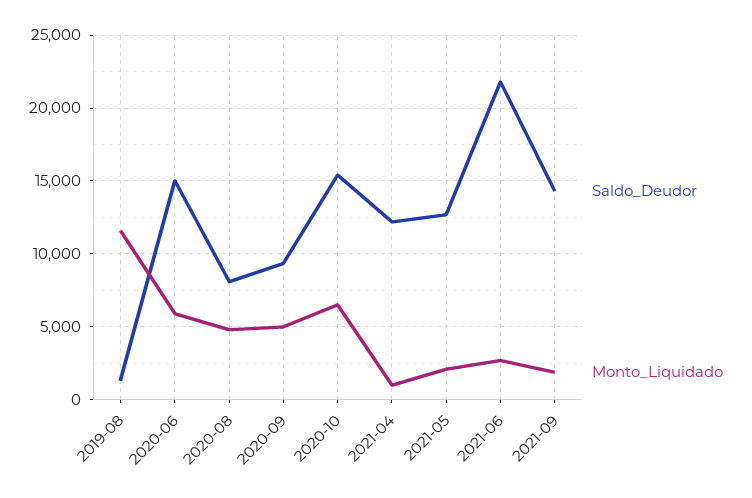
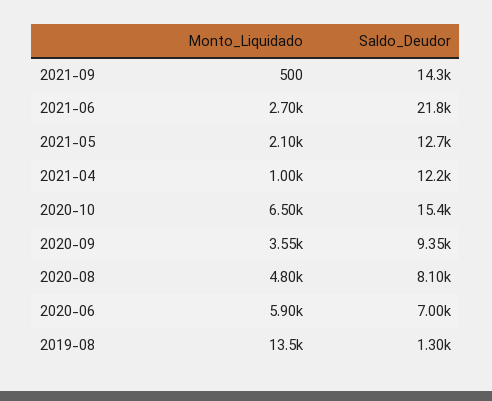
Monto_Liquidado, 2019-08: 11500 -> 13500
Saldo_Deudor, 2020-06: 15000 -> 7000
Monto_Liquidado, 2020-09: 5000 -> 3550
Monto_Liquidado, 2021-09: 2000 -> 500

